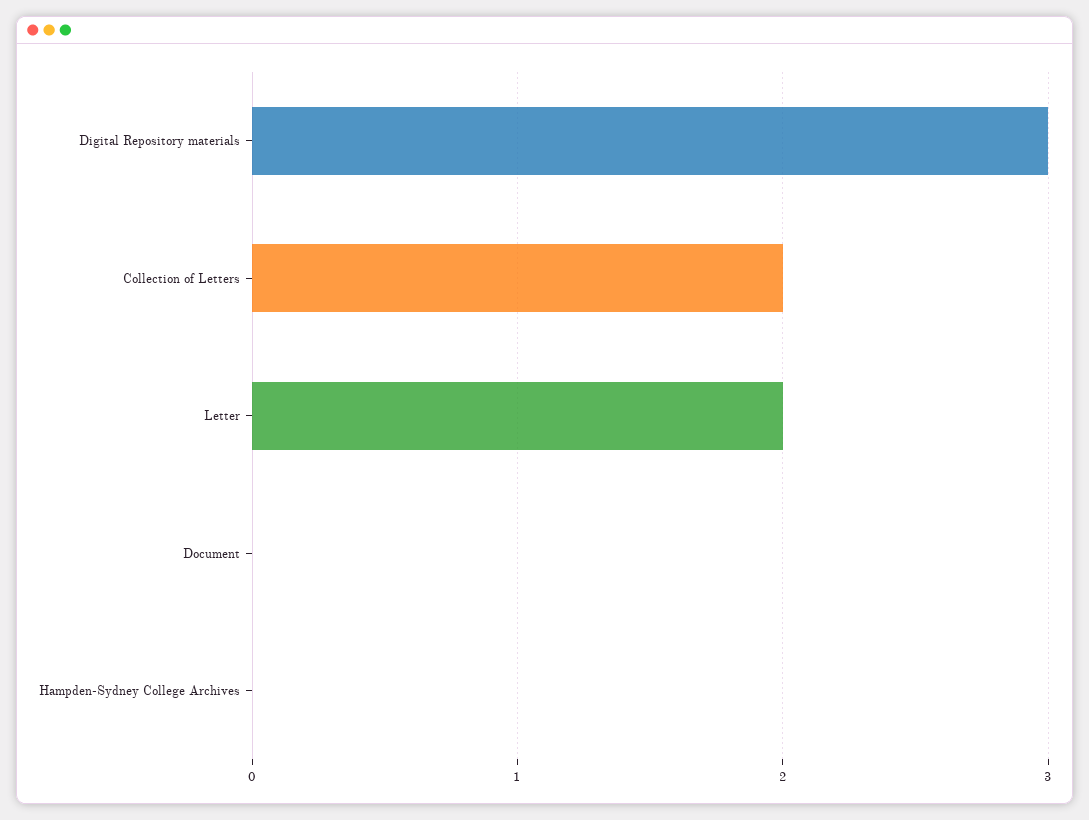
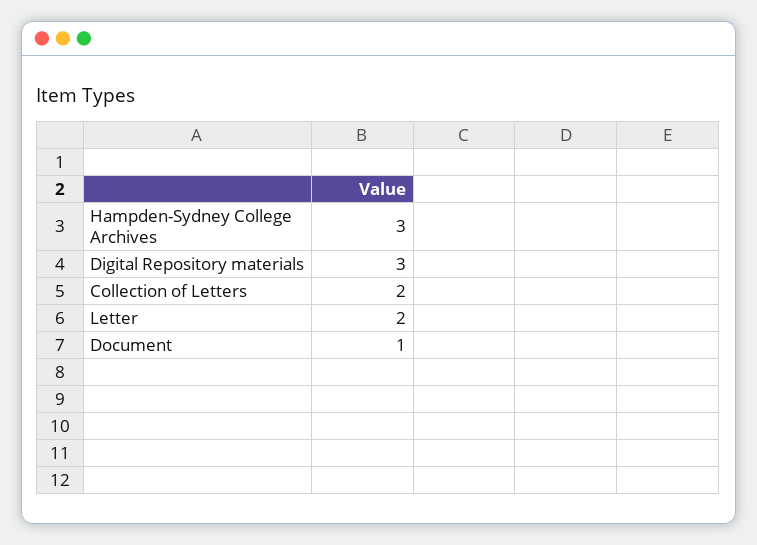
Document: 0 -> 1
Hampden-Sydney College Archives: 0 -> 3

